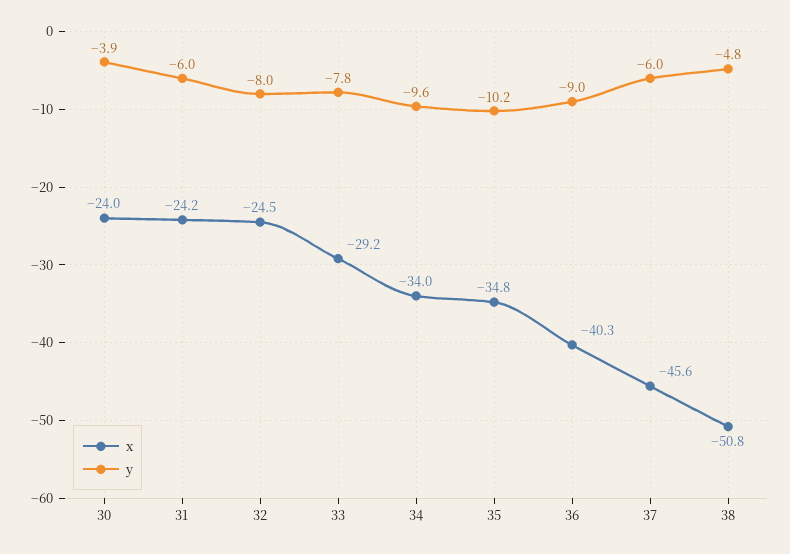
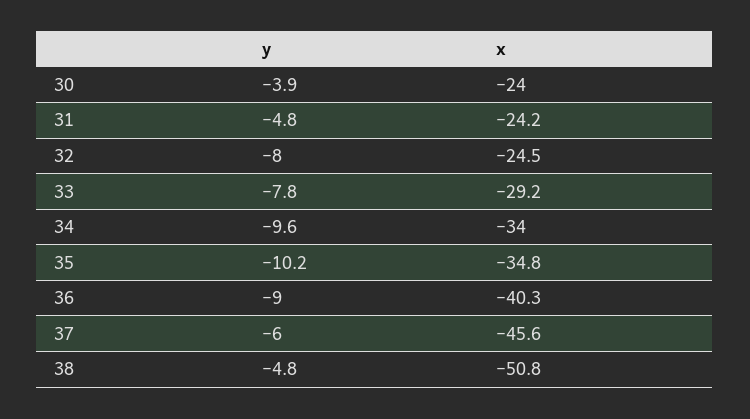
y, 31: -6 -> -4.8

